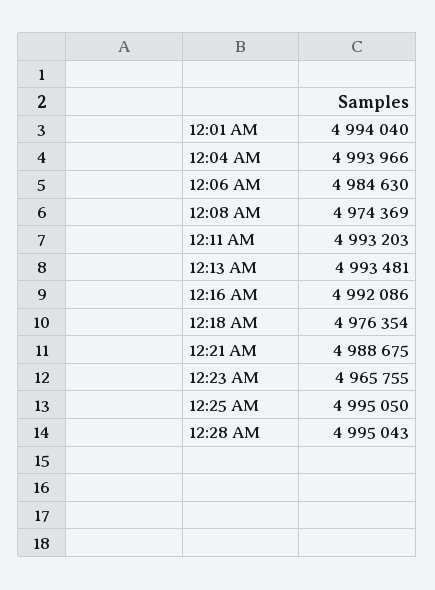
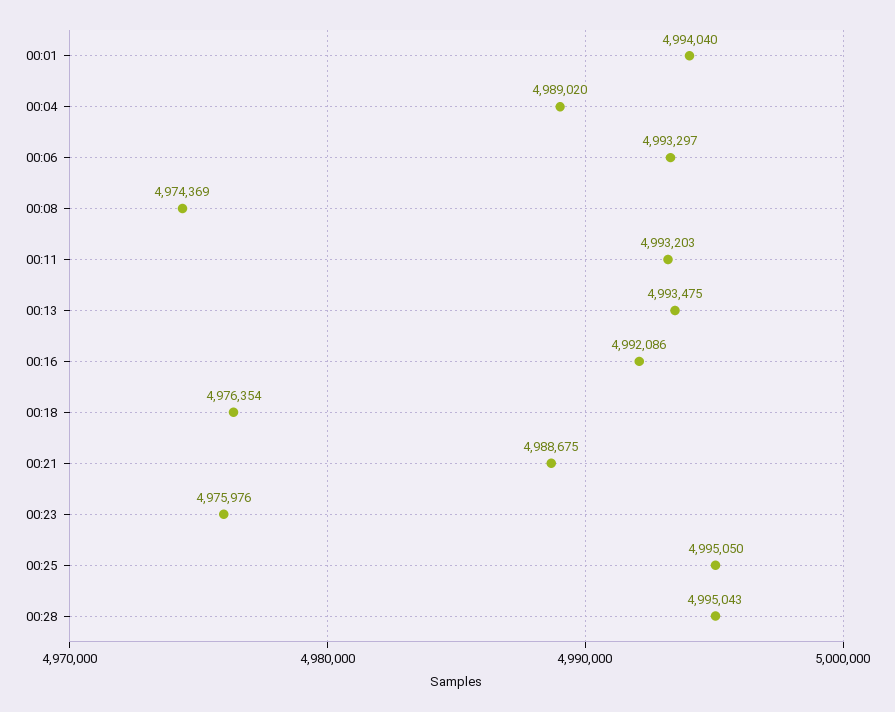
12:04 AM: 4993966 -> 4989020
12:06 AM: 4984630 -> 4993297
12:13 AM: 4993481 -> 4993475
12:23 AM: 4965755 -> 4975976

